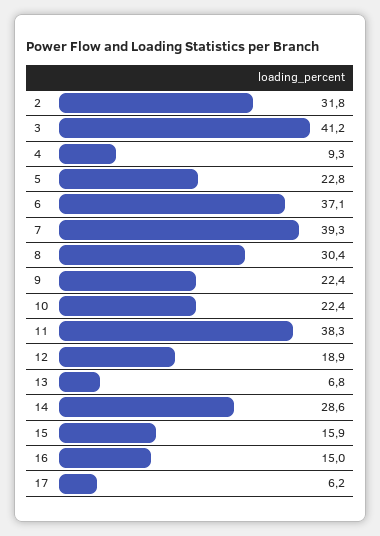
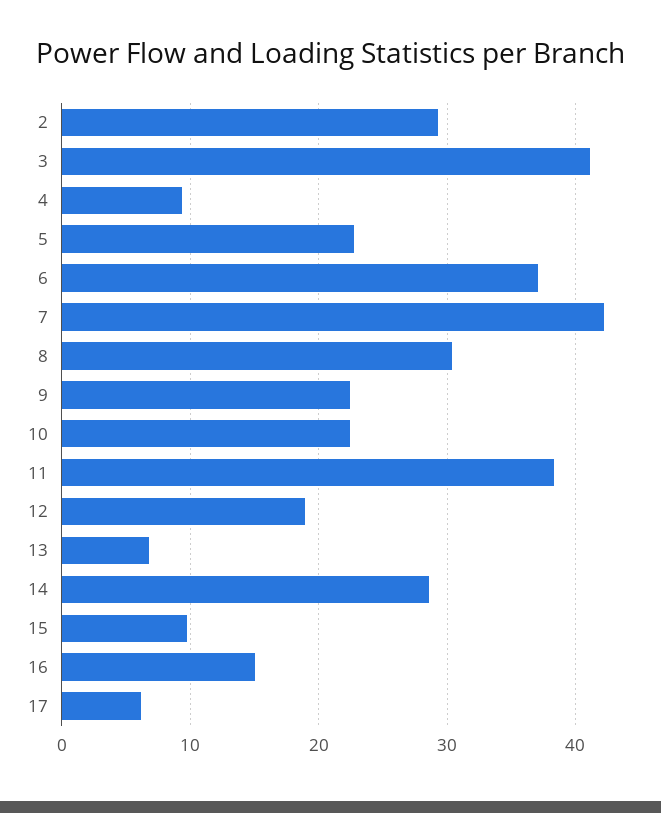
2: 31.8 -> 29
7: 39.3 -> 42
15: 15.9 -> 10

